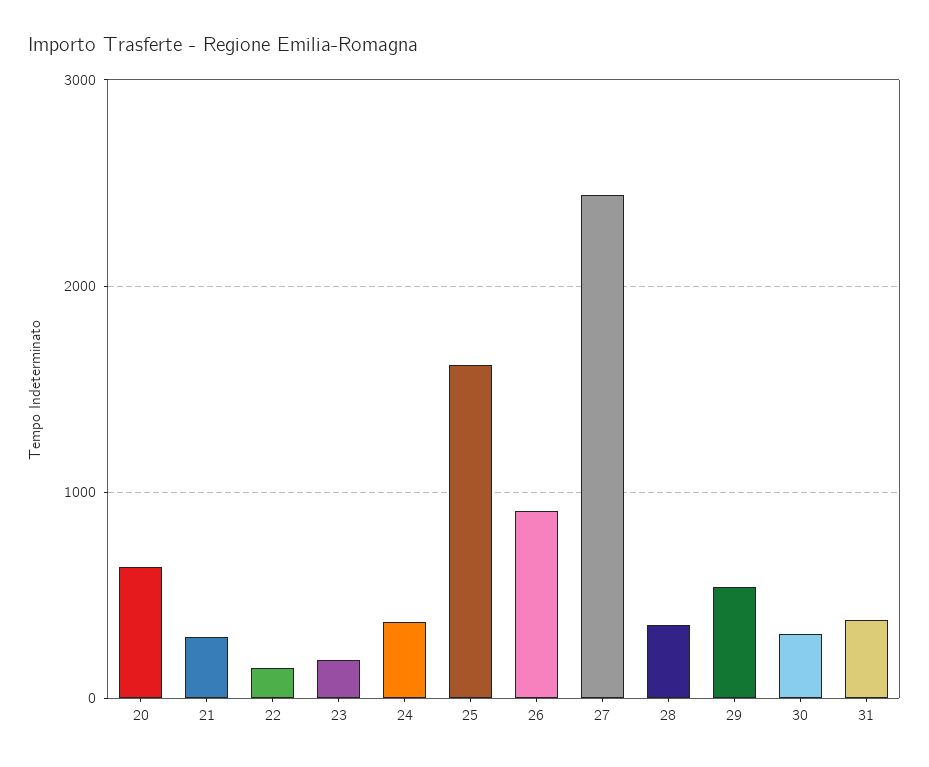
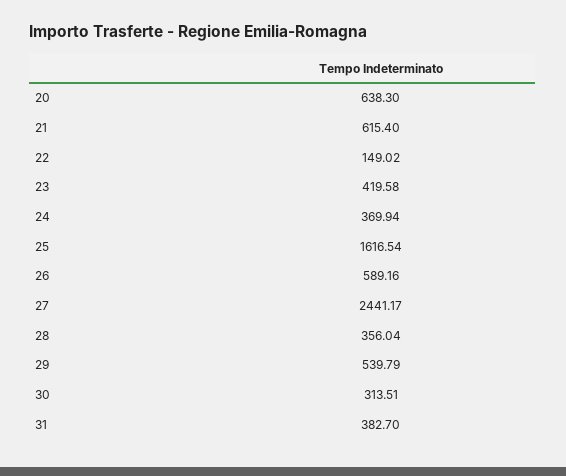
21: 300 -> 615.4
23: 200 -> 419.58
26: 900 -> 589.16

